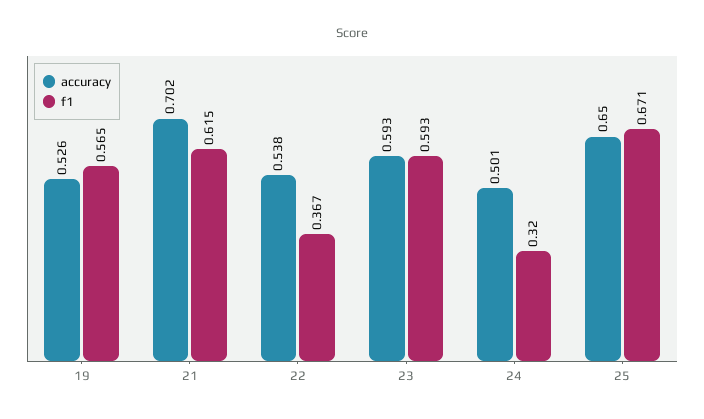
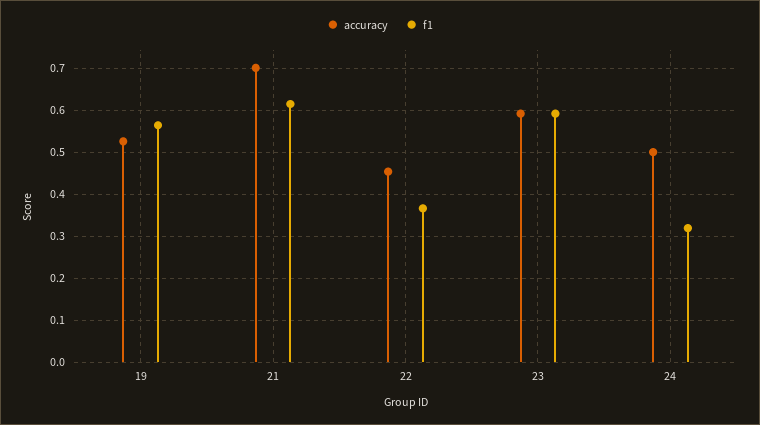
accuracy, 22: 0.538 -> 0.46
accuracy, 25: 0.65 -> none
f1, 25: 0.671 -> none

